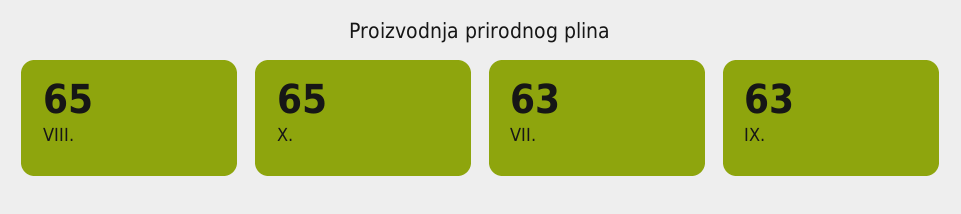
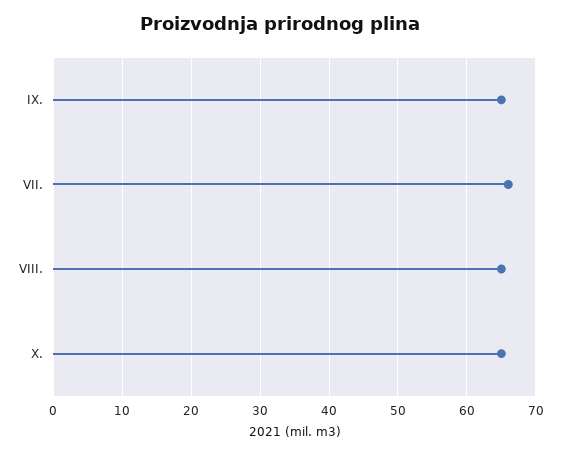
VII.: 63 -> 66
IX.: 63 -> 65

